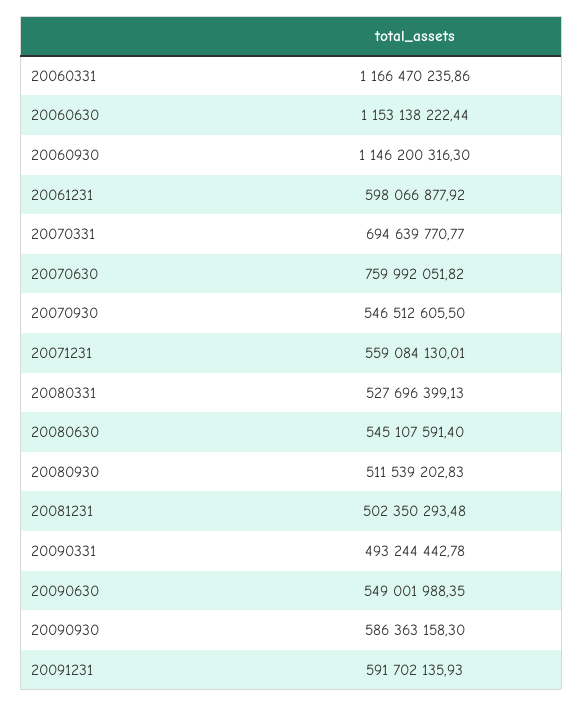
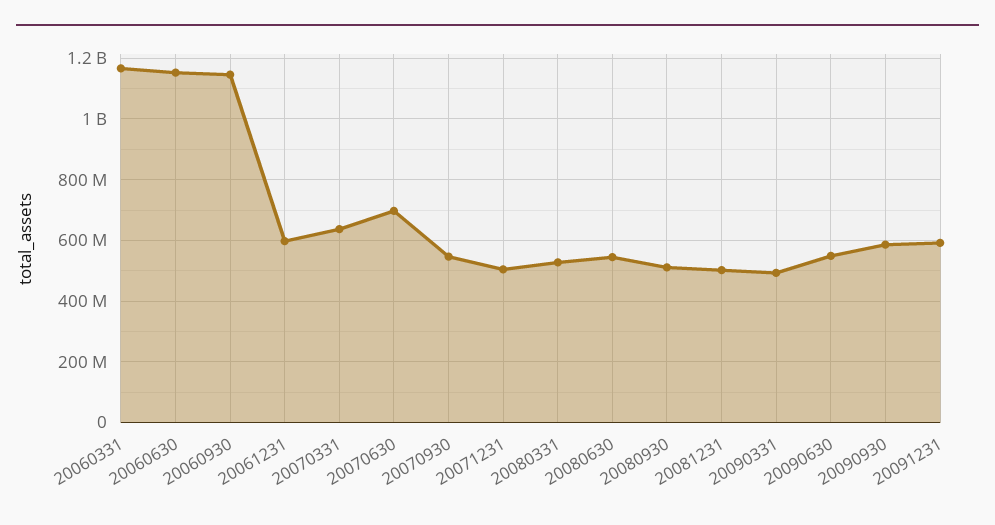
20070331: 694639770.77 -> 640000000
20070630: 759992051.82 -> 700000000
20071231: 559084130.01 -> 500000000

